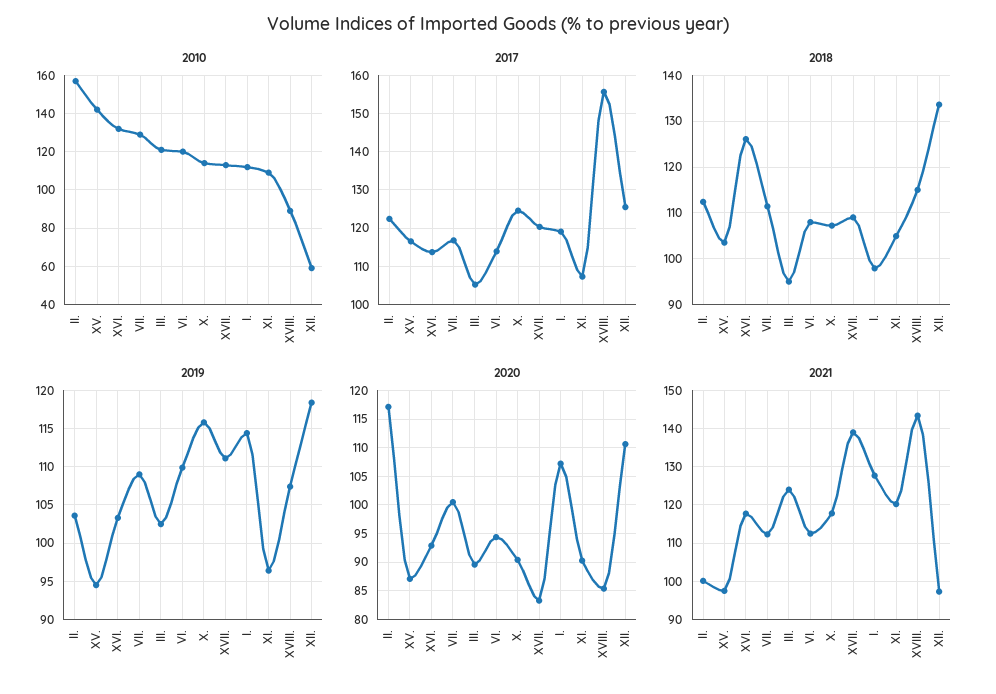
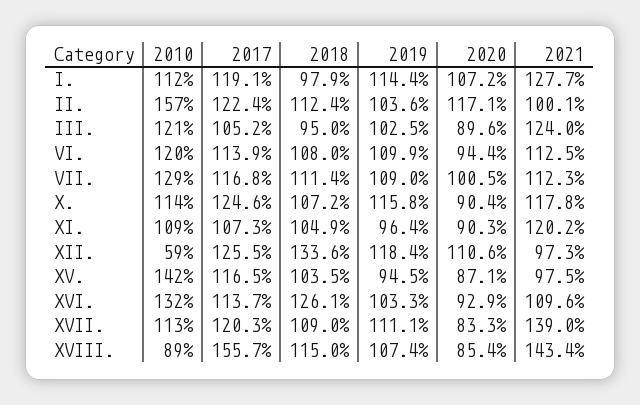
2021, XVI.: 118 -> 109.6

